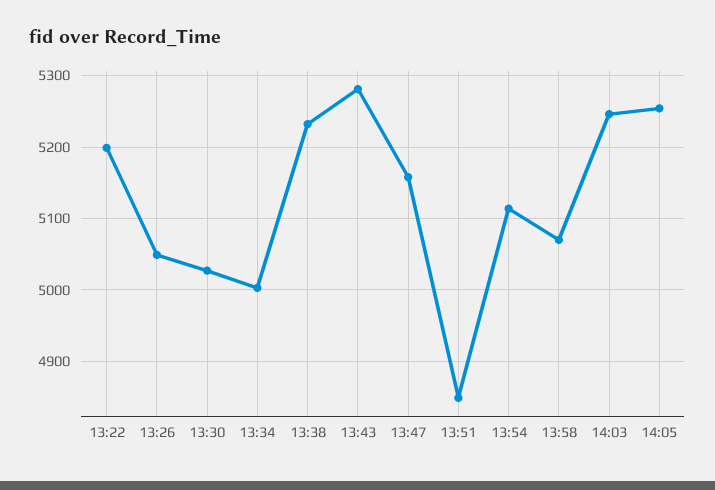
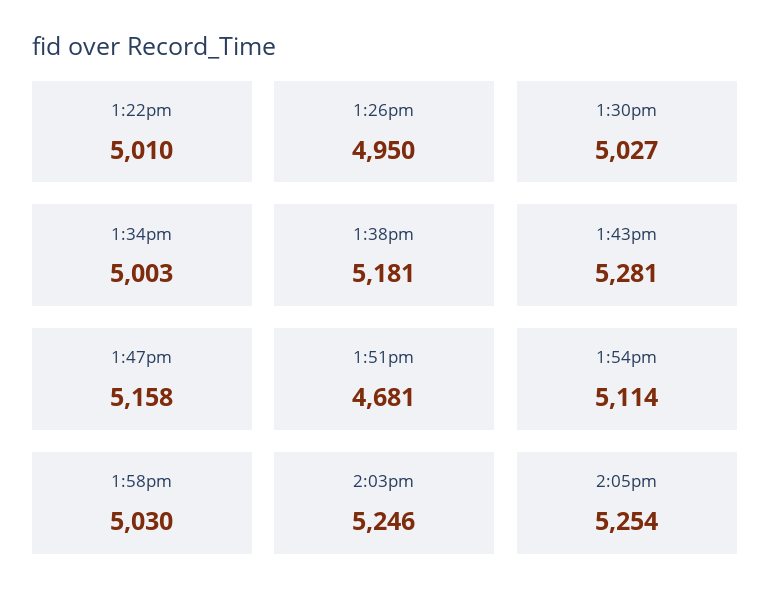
13:22: 5200 -> 5010
13:26: 5050 -> 4950
13:38: 5230 -> 5181
13:51: 4850 -> 4681
13:58: 5070 -> 5030

